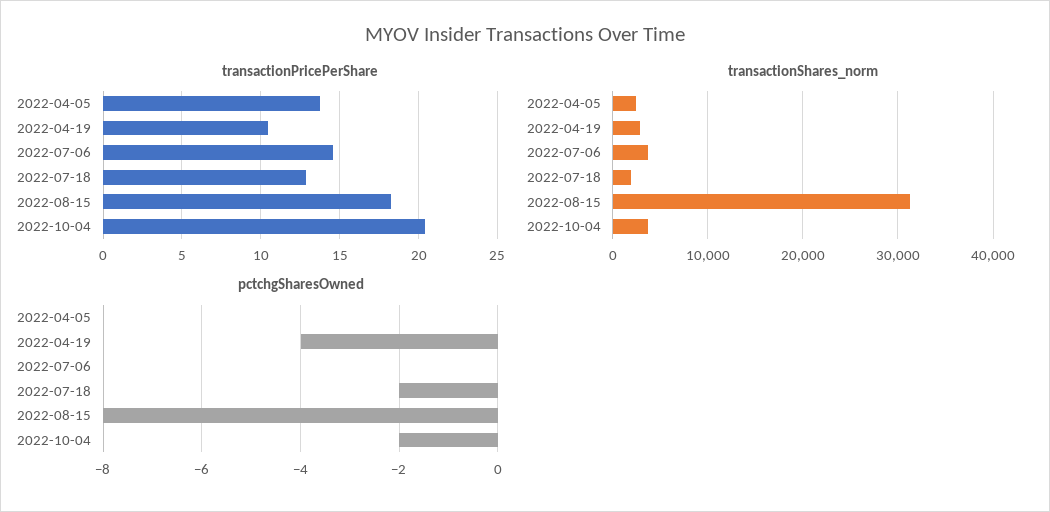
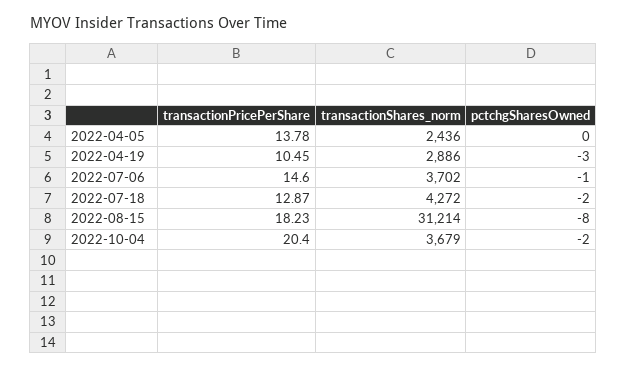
transactionShares_norm, 2022-07-18: 2000 -> 4272
pctchgSharesOwned, 2022-04-19: -4 -> -3
pctchgSharesOwned, 2022-07-06: 0 -> -1

